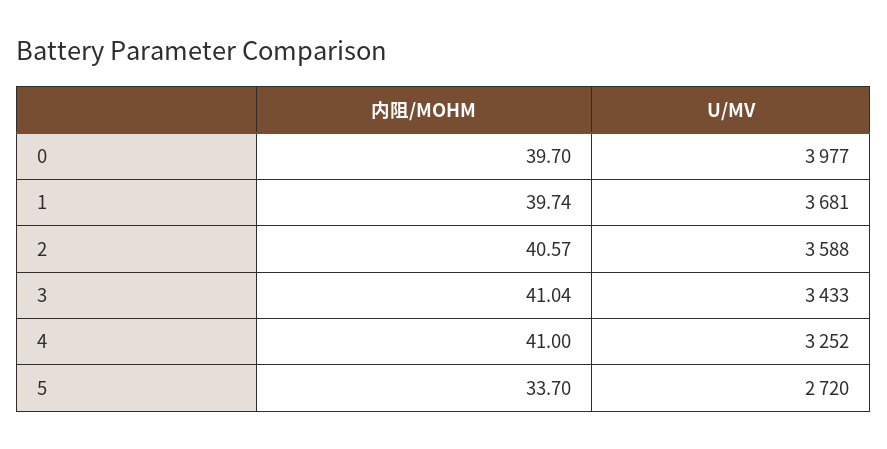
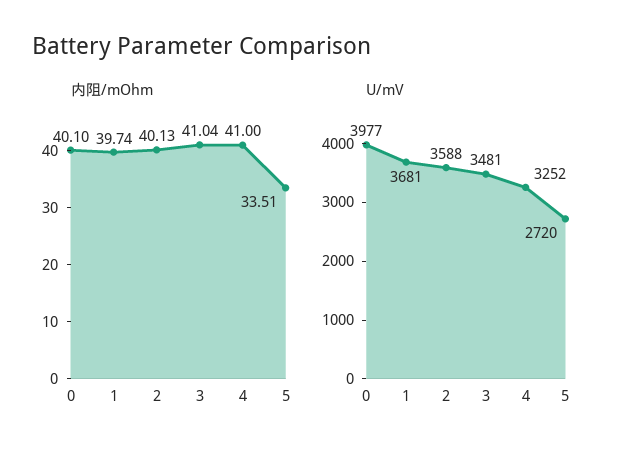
内阻/MOHM, 0: 39.7 -> 40.1
内阻/MOHM, 2: 40.57 -> 40.13
U/MV, 3: 3433 -> 3481
内阻/MOHM, 5: 33.7 -> 33.51

